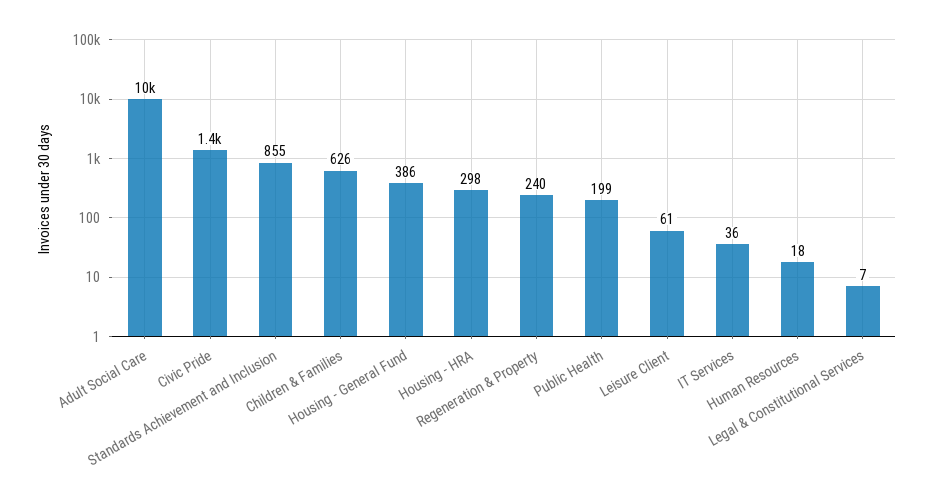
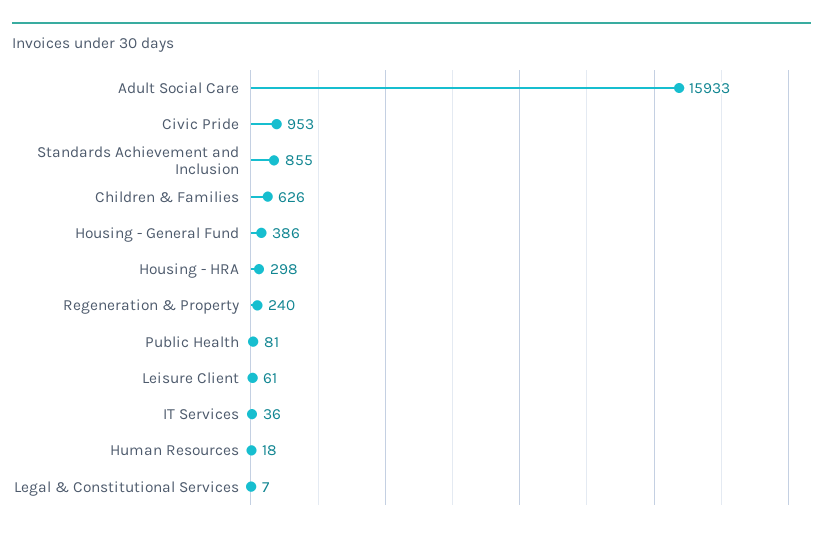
Adult Social Care: 10000 -> 15933
Civic Pride: 1400 -> 953
Public Health: 199 -> 81

